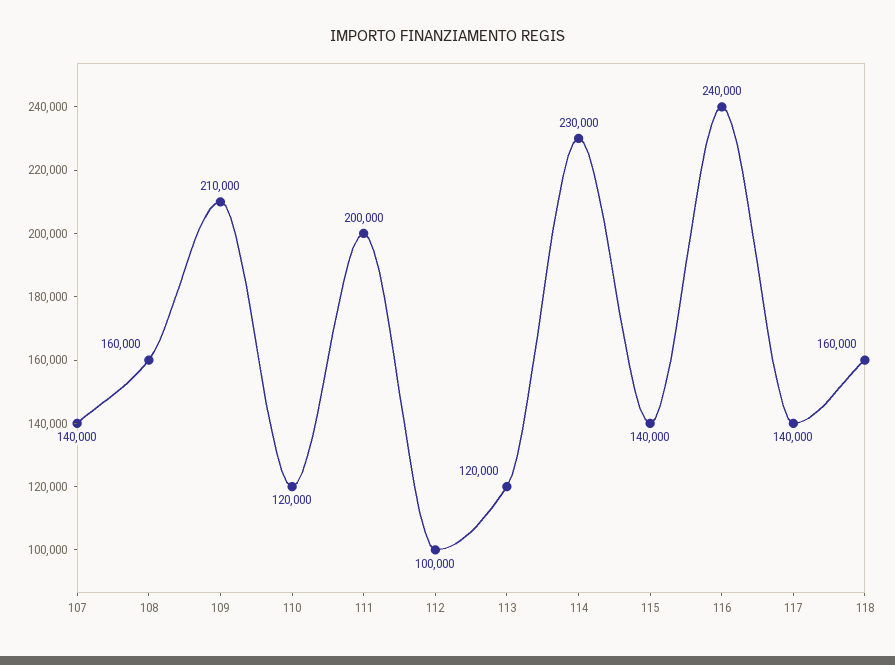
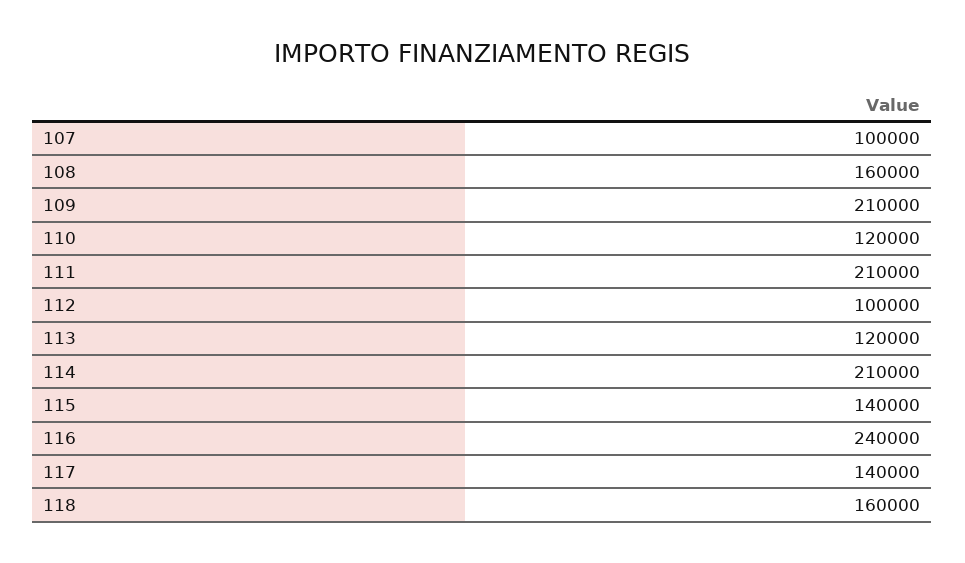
107: 140000 -> 100000
111: 200000 -> 210000
114: 230000 -> 210000

